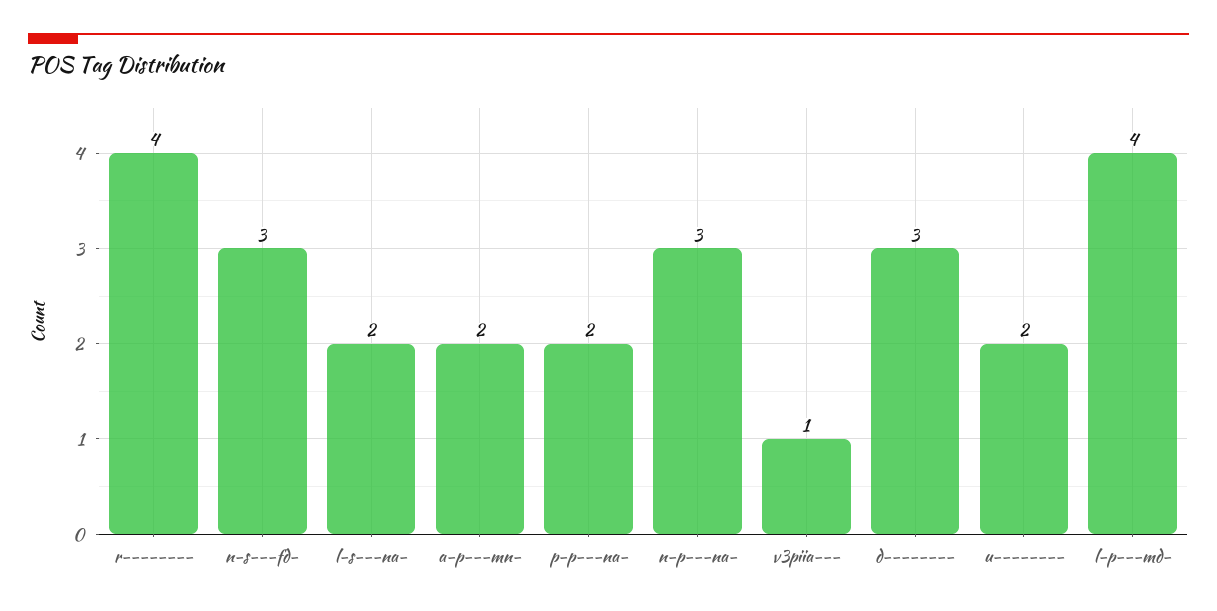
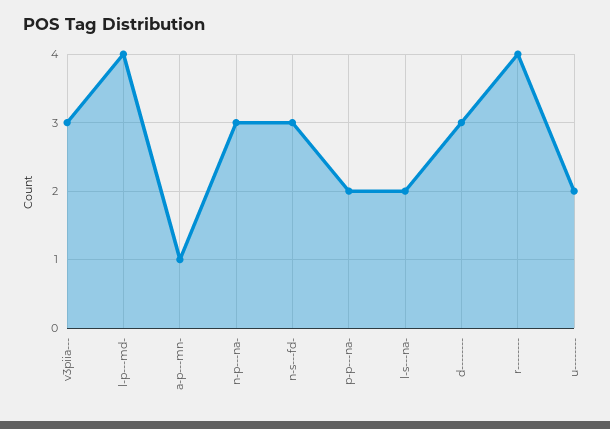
a-p---mn-: 2 -> 1
v3piia---: 1 -> 3

